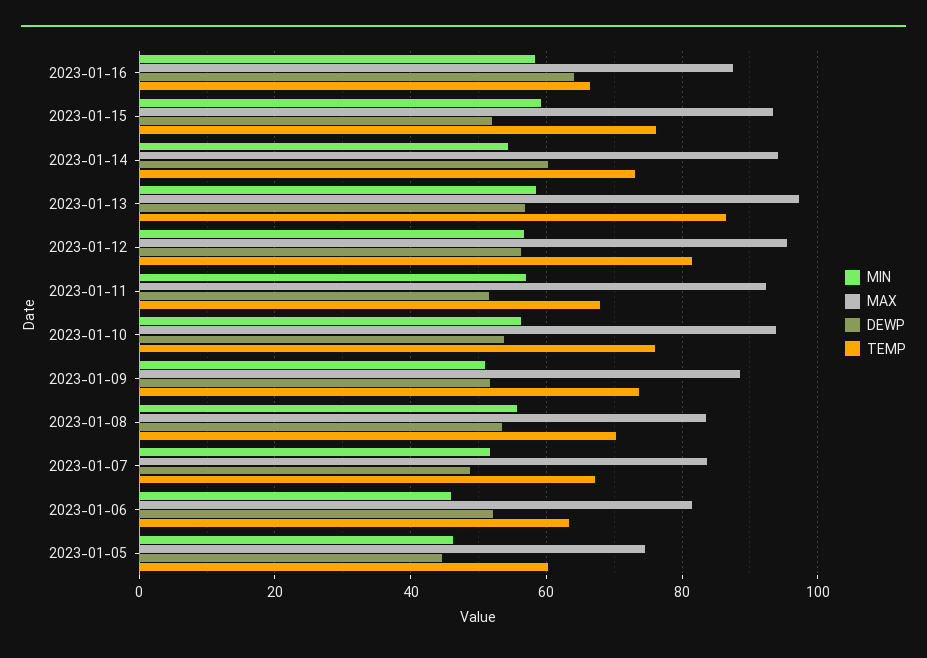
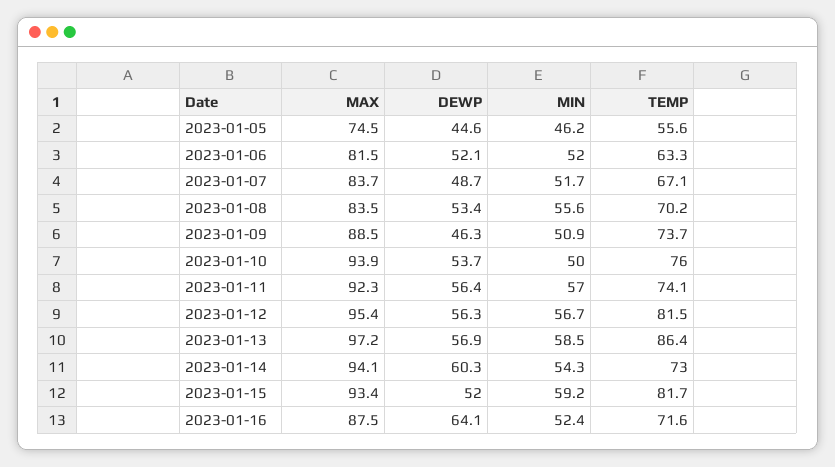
MIN, 2023-01-16: 58 -> 52.4
TEMP, 2023-01-16: 66 -> 71.6
TEMP, 2023-01-15: 76 -> 81.7
DEWP, 2023-01-11: 52 -> 56.4
TEMP, 2023-01-11: 68 -> 74.1
MIN, 2023-01-10: 56 -> 50
DEWP, 2023-01-09: 52 -> 46.3
MIN, 2023-01-06: 46 -> 52
TEMP, 2023-01-05: 60 -> 55.6

